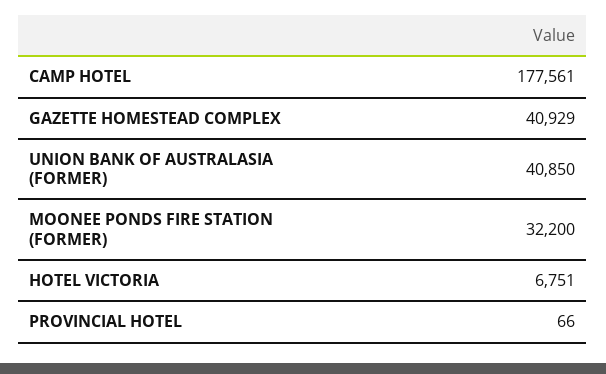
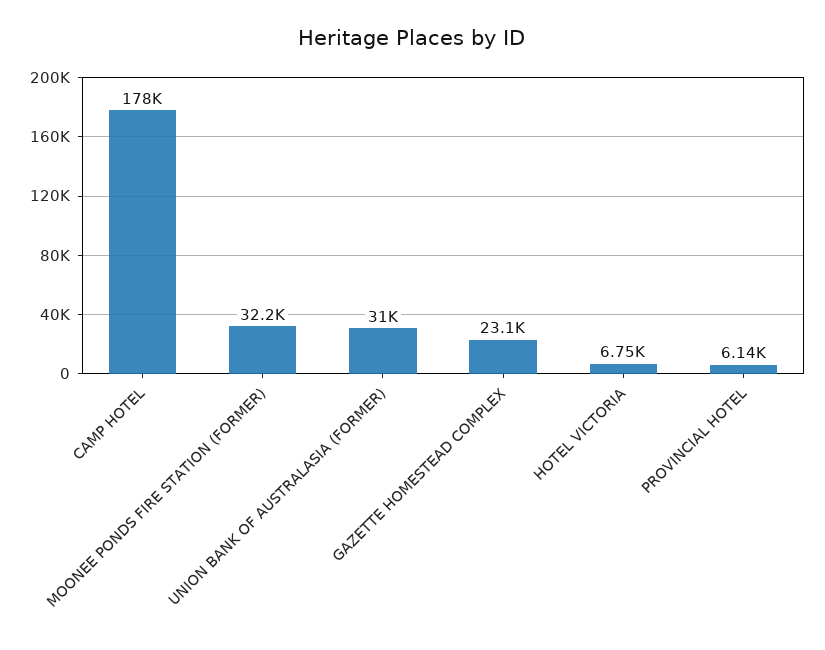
GAZETTE HOMESTEAD COMPLEX: 40929 -> 23100
UNION BANK OF AUSTRALASIA (FORMER): 40850 -> 31000
PROVINCIAL HOTEL: 66 -> 6140

